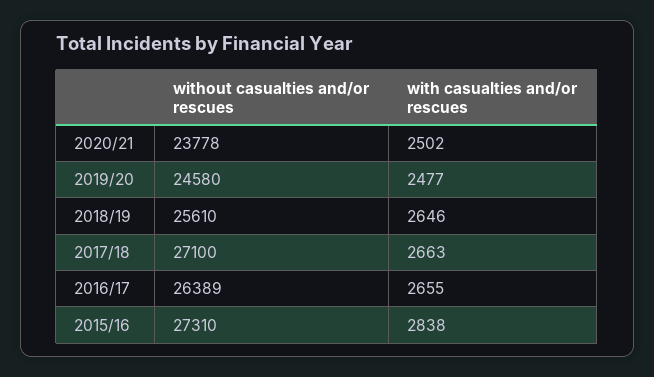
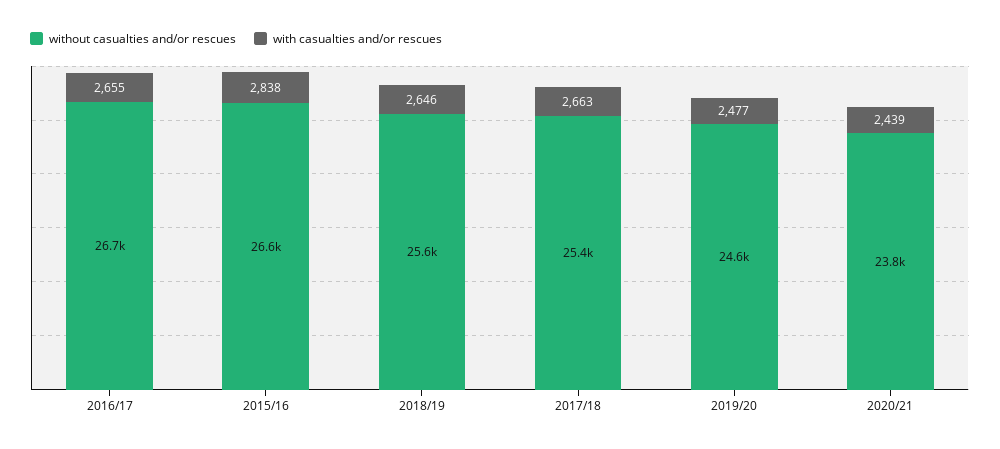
with casualties and/or rescues, 2020/21: 2502 -> 2439
without casualties and/or rescues, 2017/18: 27100 -> 25400
without casualties and/or rescues, 2016/17: 26389 -> 26700
without casualties and/or rescues, 2015/16: 27310 -> 26600

